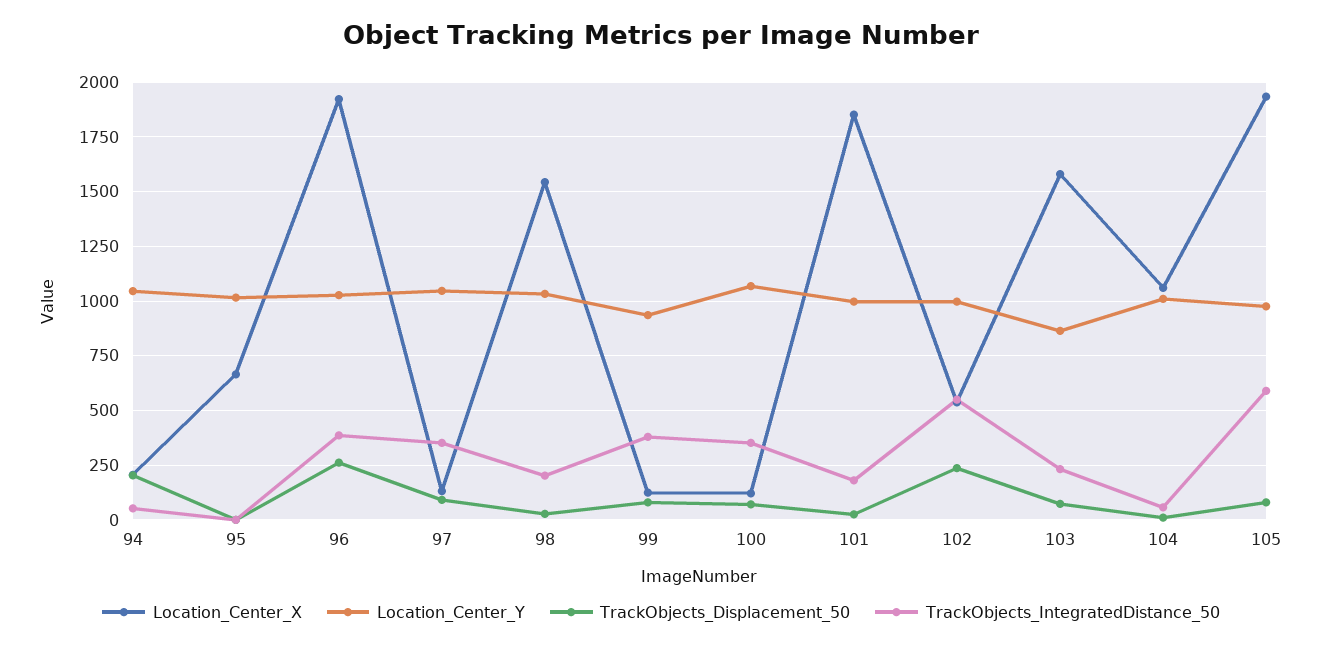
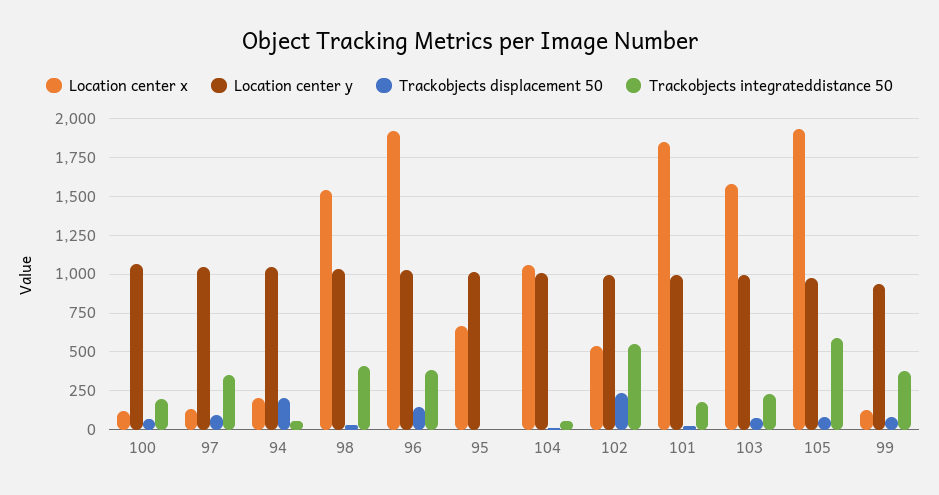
TrackObjects_Displacement_50, 96: 250 -> 150
TrackObjects_IntegratedDistance_50, 98: 200 -> 400
TrackObjects_IntegratedDistance_50, 100: 350 -> 200
Location_Center_Y, 103: 850 -> 1000

